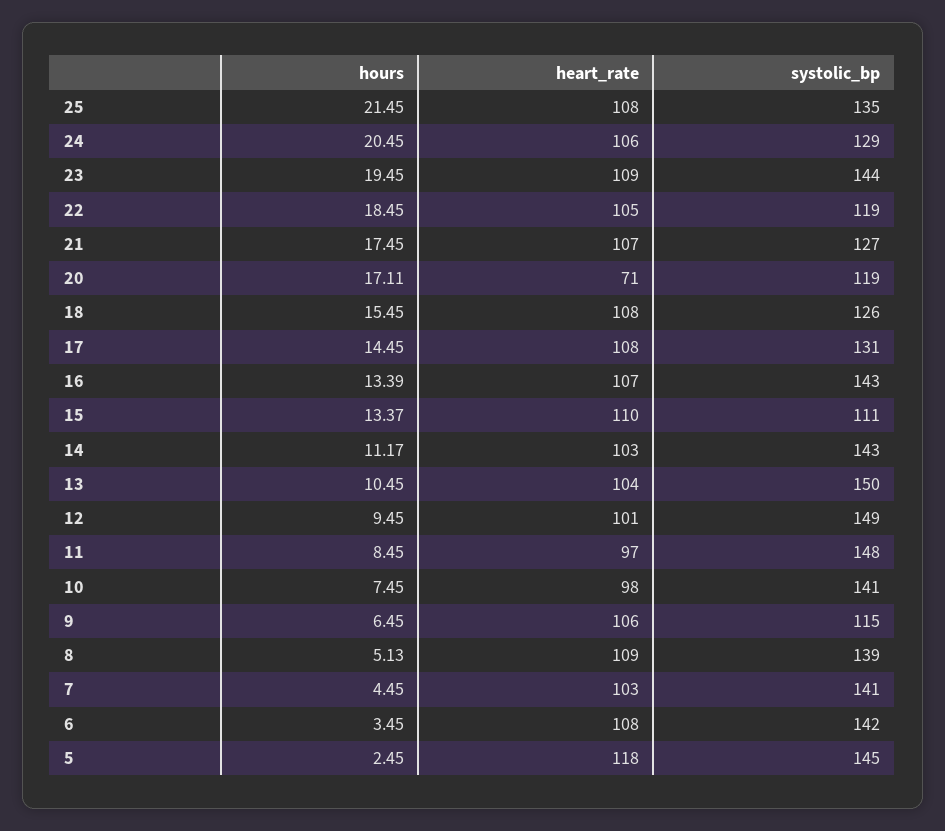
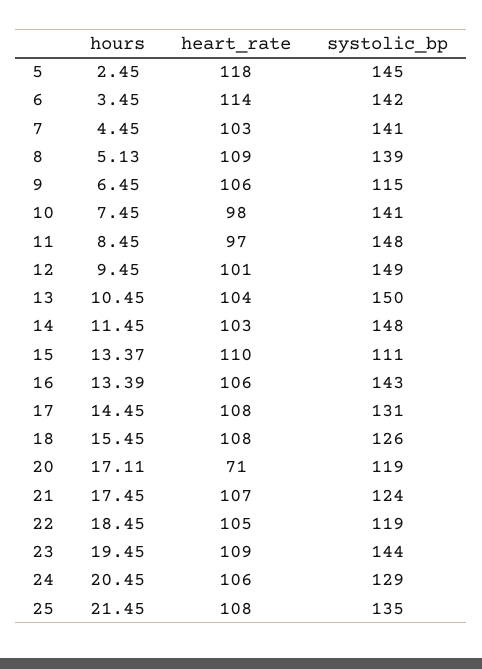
systolic_bp, 21: 127 -> 124
heart_rate, 16: 107 -> 106
hours, 14: 11.17 -> 11.45
systolic_bp, 14: 143 -> 148
heart_rate, 6: 108 -> 114

